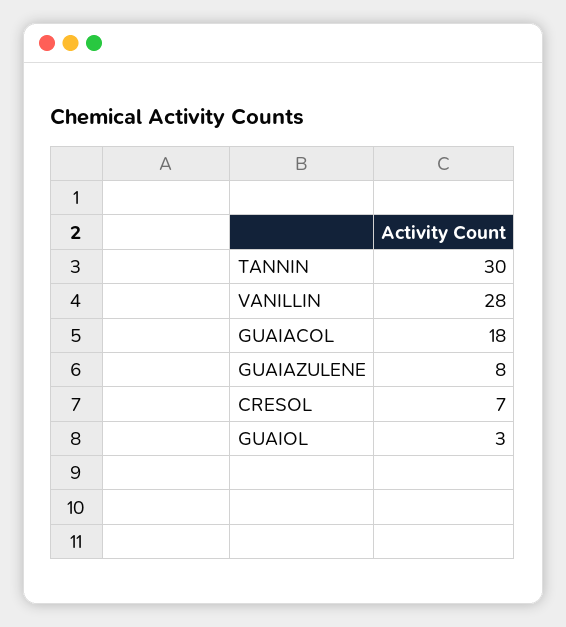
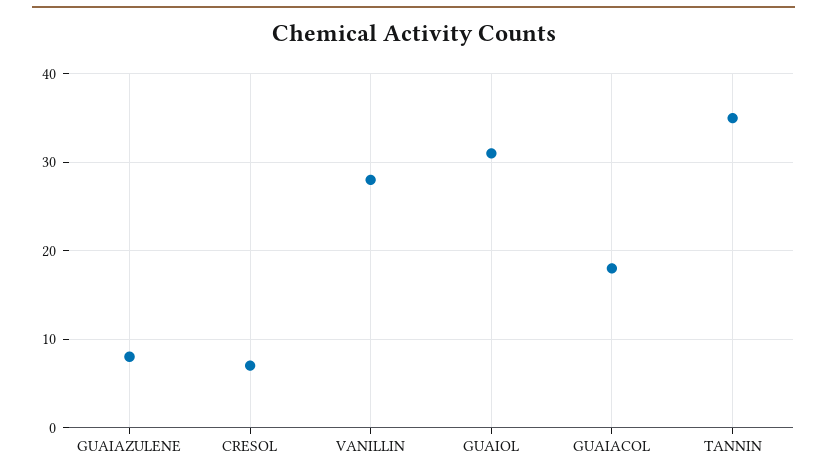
TANNIN: 30 -> 35
GUAIOL: 3 -> 31

